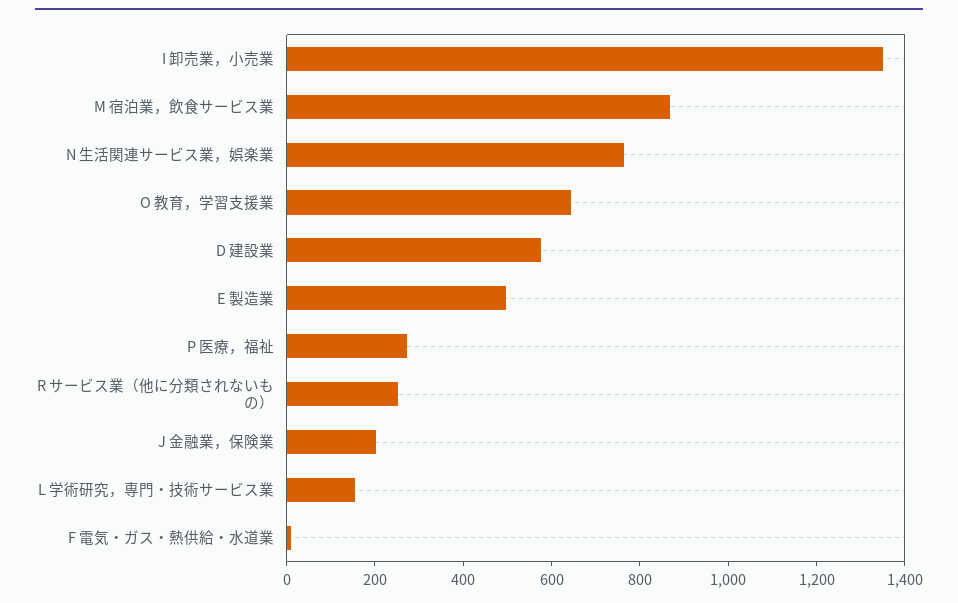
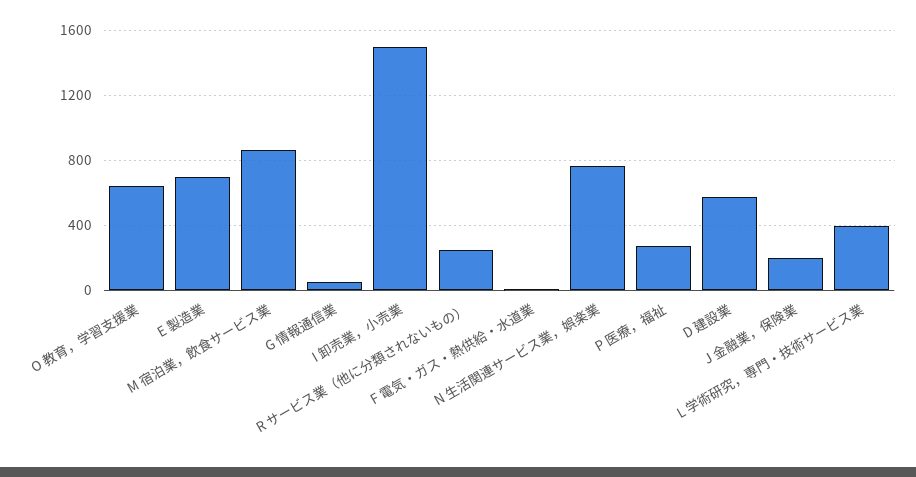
I 卸売業，小売業: 1350 -> 1500
E 製造業: 500 -> 700
L 学術研究，専門・技術サービス業: 150 -> 400
G 情報通信業: none -> 50

